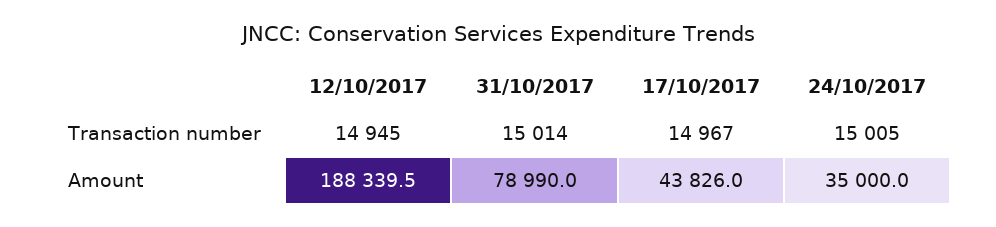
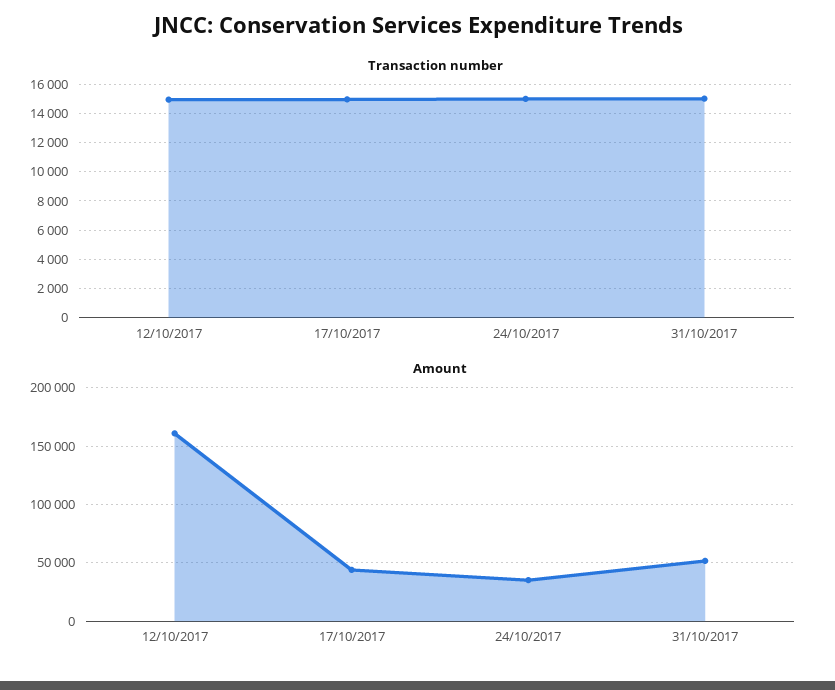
Amount, 12/10/2017: 188339.5 -> 160000
Amount, 31/10/2017: 78990 -> 50000

